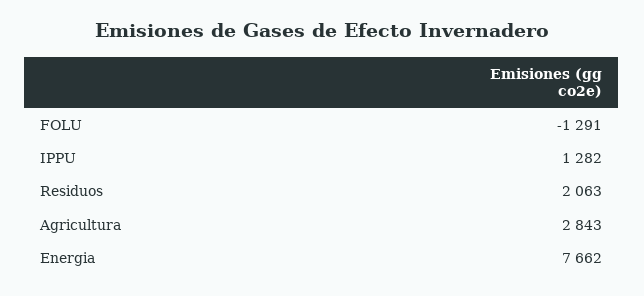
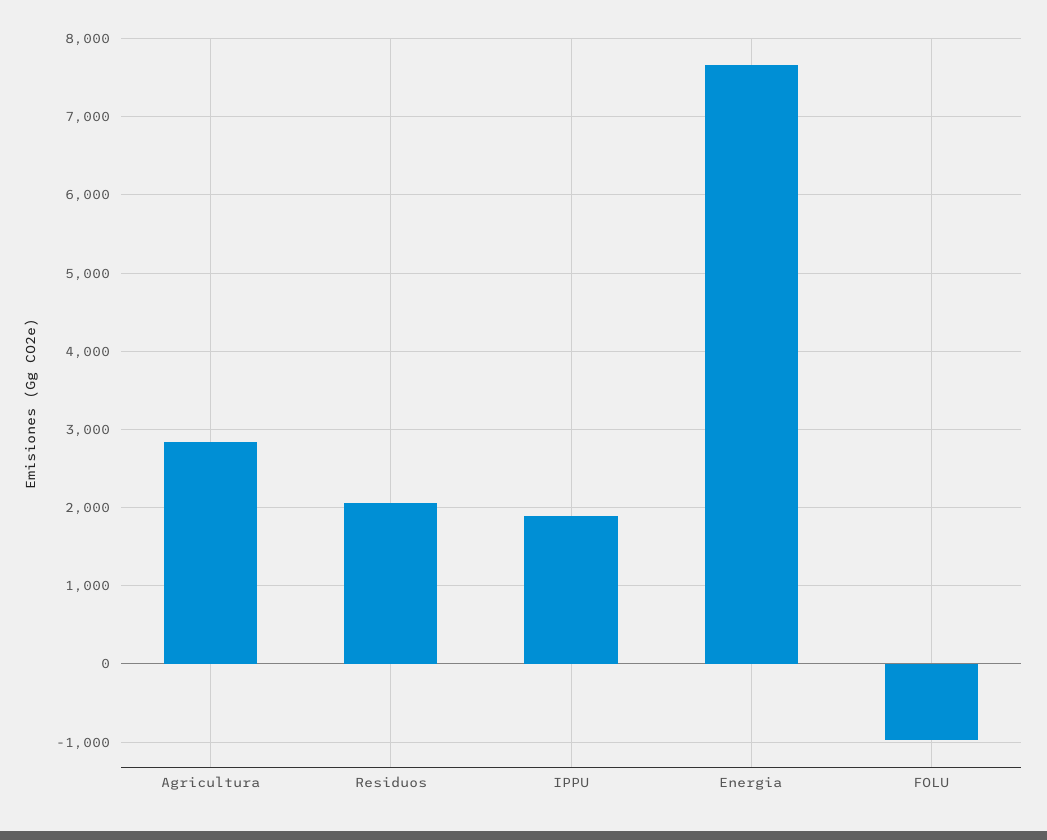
FOLU: -1291 -> -1000
IPPU: 1282 -> 1900

